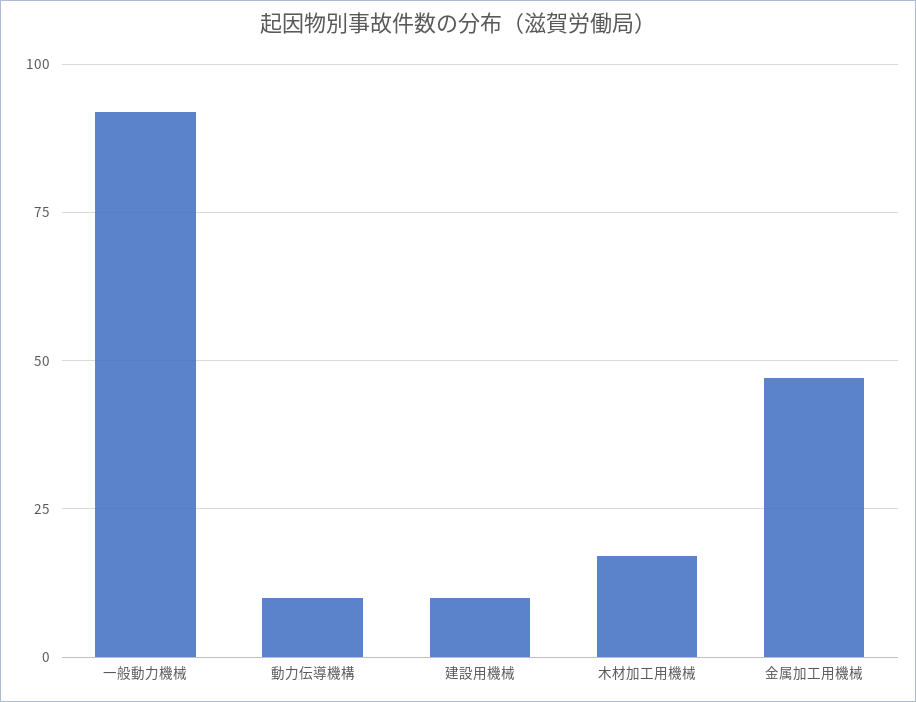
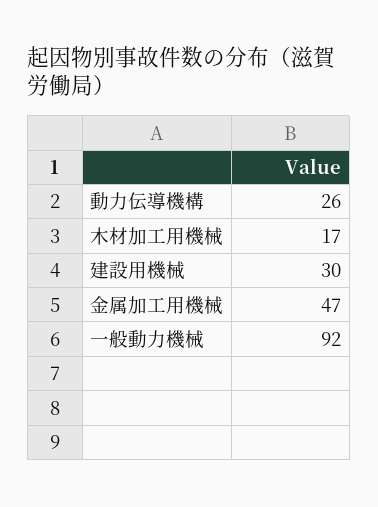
動力伝導機構: 10 -> 26
建設用機械: 10 -> 30

